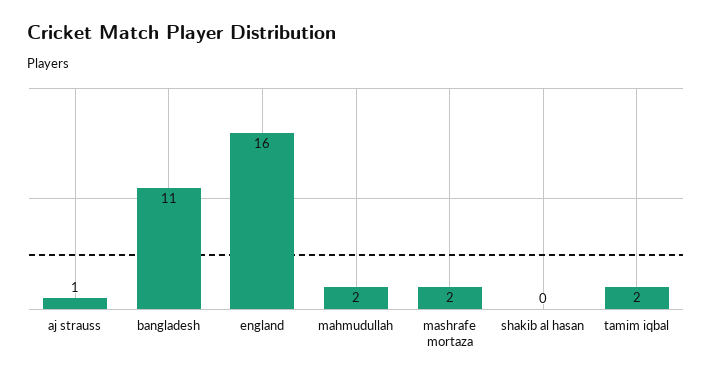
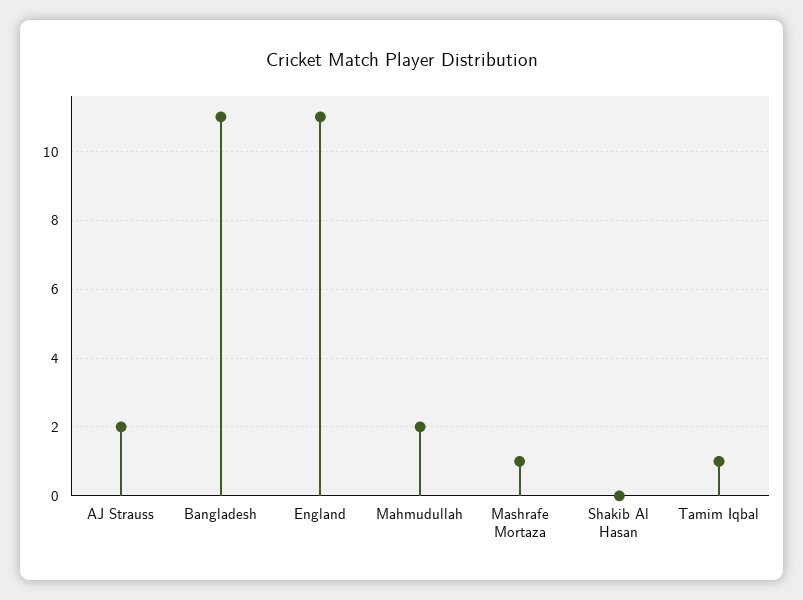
aj strauss: 1 -> 2
england: 16 -> 11
mashrafe mortaza: 2 -> 1
tamim iqbal: 2 -> 1

